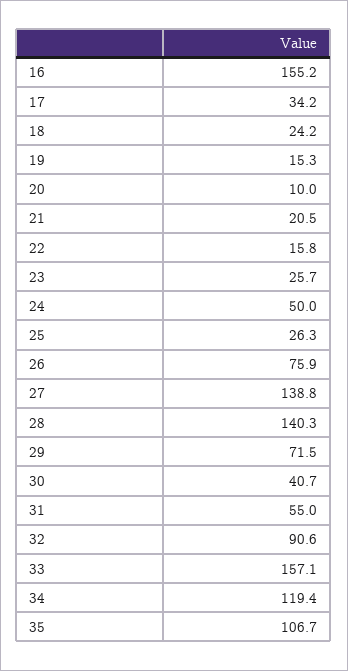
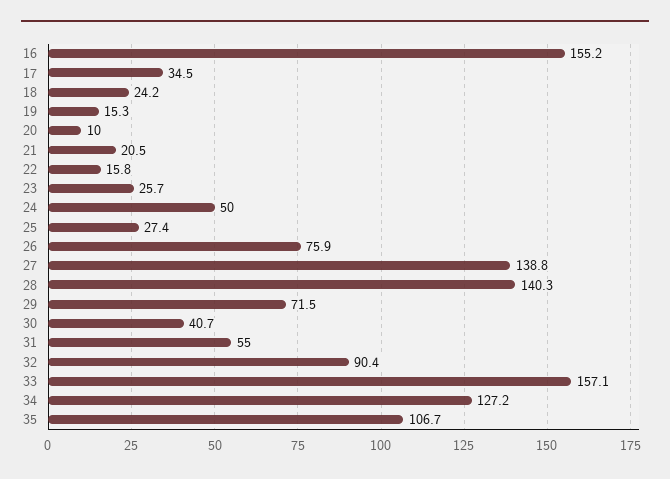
17: 34.2 -> 34.5
25: 26.3 -> 27.4
32: 90.6 -> 90.4
34: 119.4 -> 127.2

